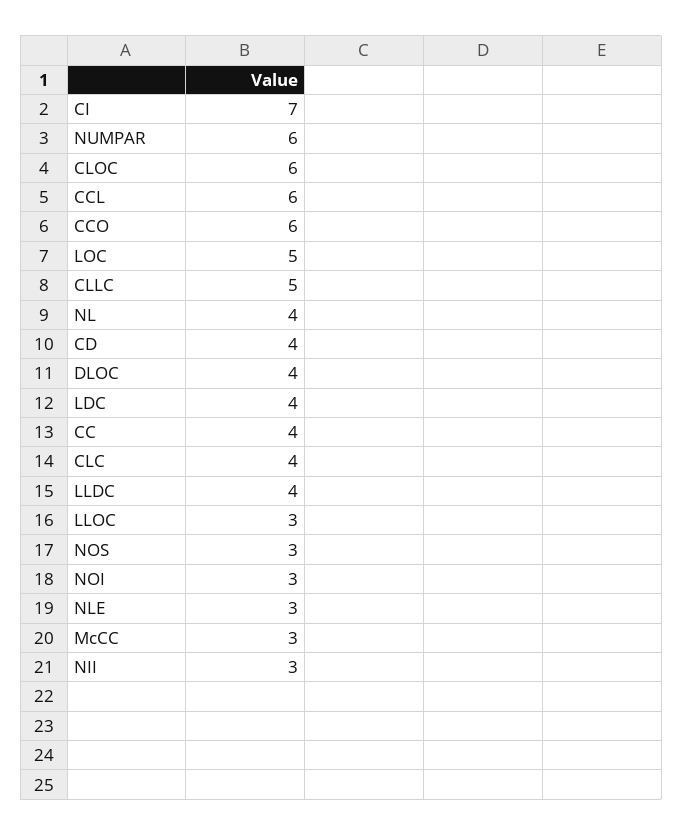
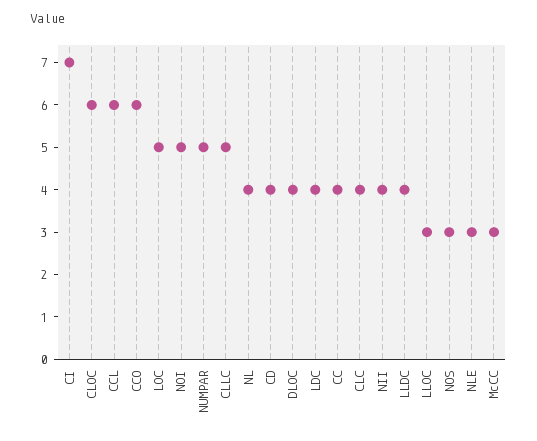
NUMPAR: 6 -> 5
NOI: 3 -> 5
NII: 3 -> 4

